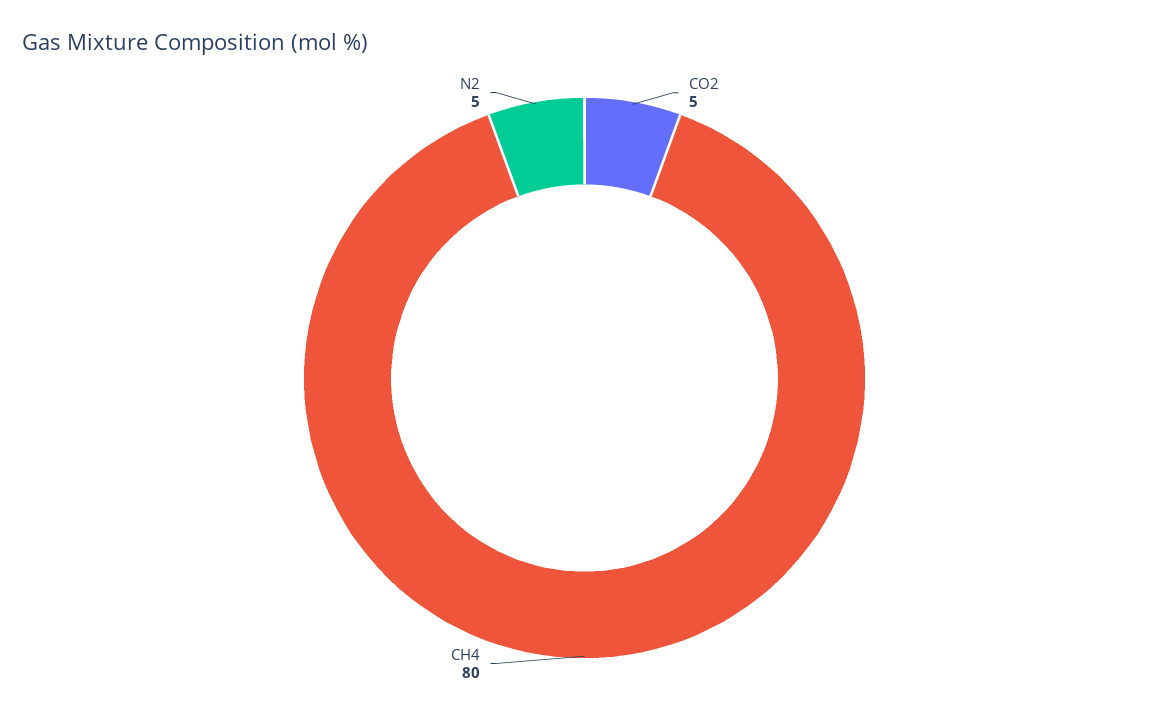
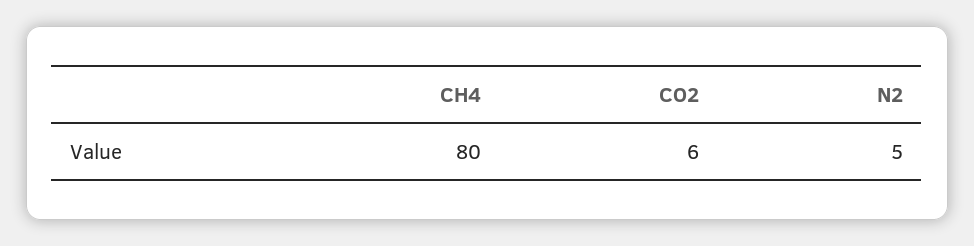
CO2: 5 -> 6

